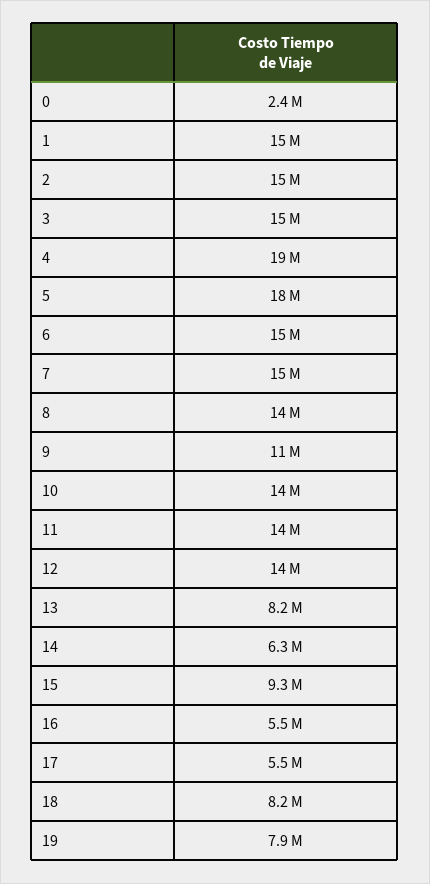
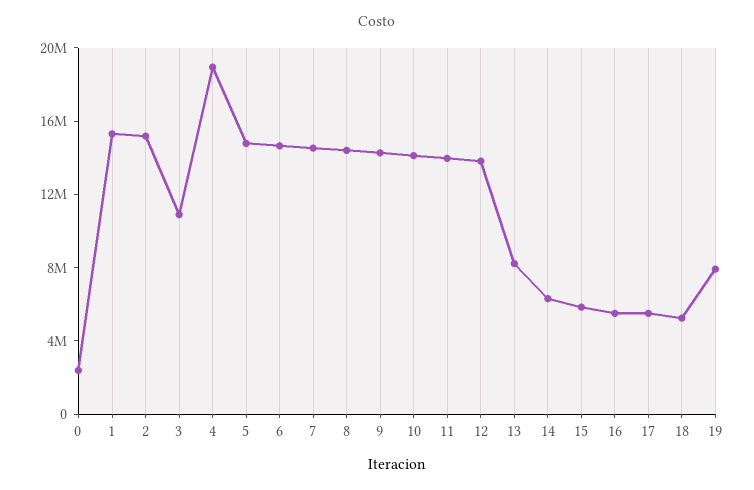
3: 15000000 -> 11000000
5: 18000000 -> 15000000
9: 11000000 -> 14000000
15: 9300000 -> 6000000
18: 8200000 -> 5000000

